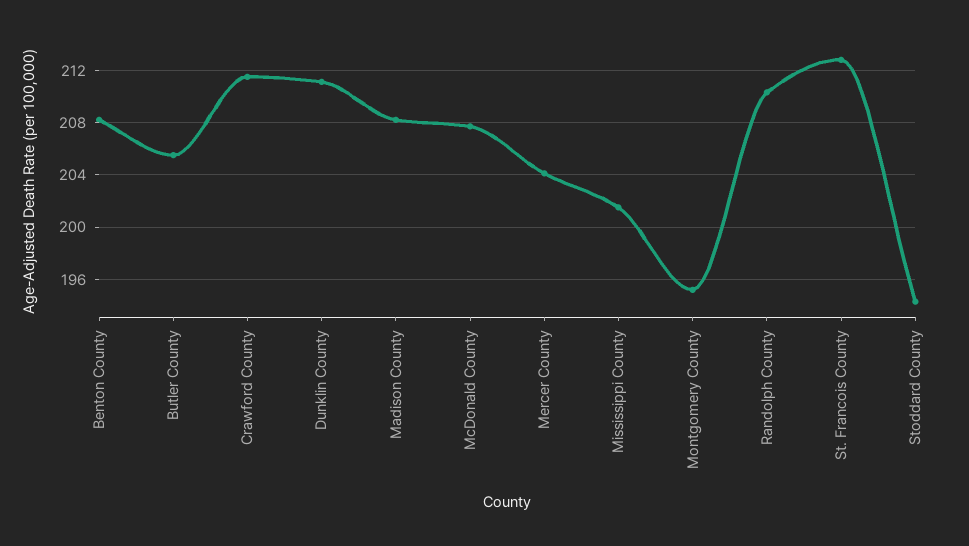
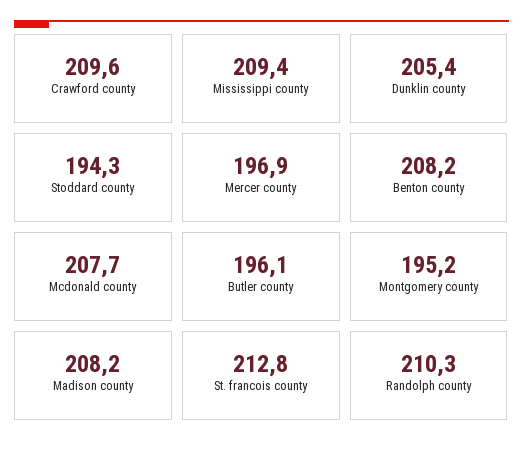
Butler County: 205.5 -> 196.1
Crawford County: 211.5 -> 209.6
Dunklin County: 211 -> 205.4
Mercer County: 204 -> 196.9
Mississippi County: 201.5 -> 209.4

